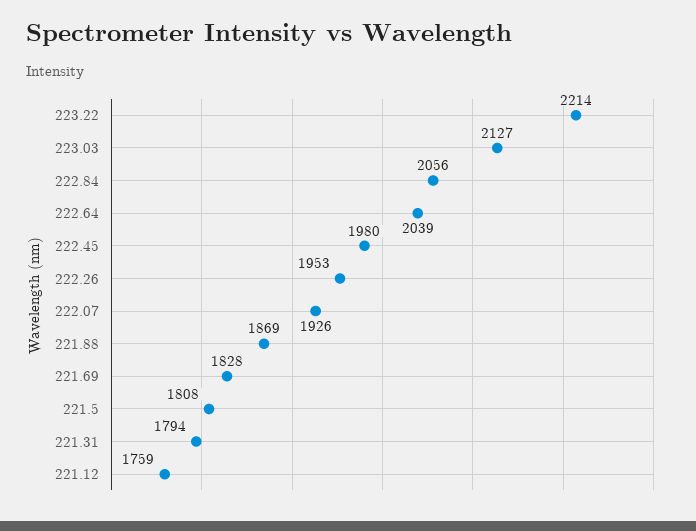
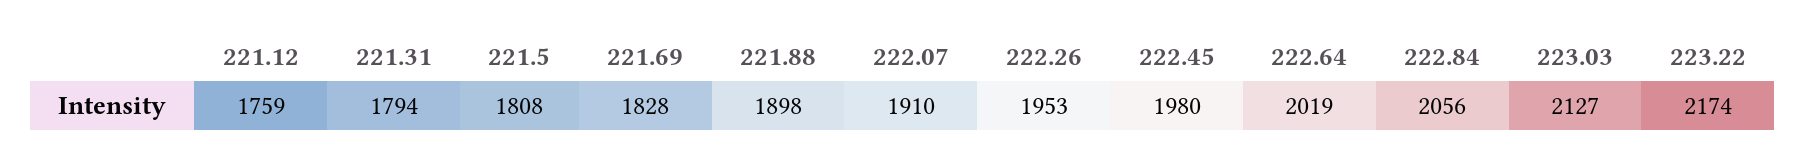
223.22: 2214 -> 2174
222.64: 2039 -> 2019
222.07: 1926 -> 1910
221.88: 1869 -> 1898

